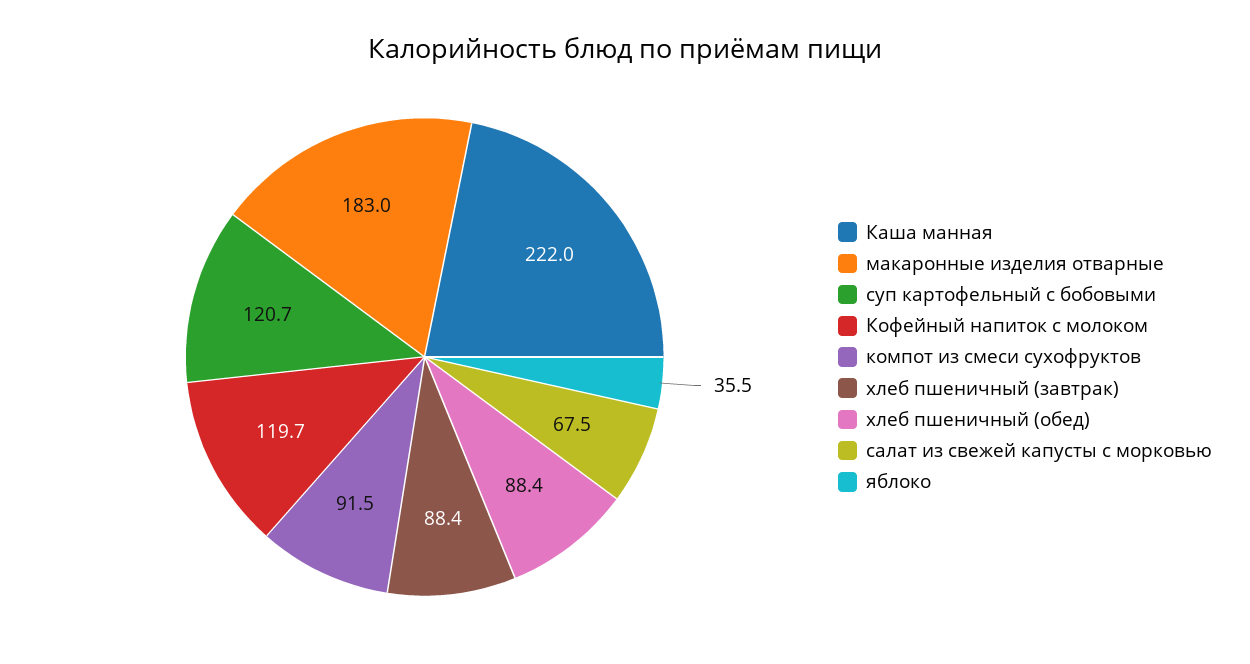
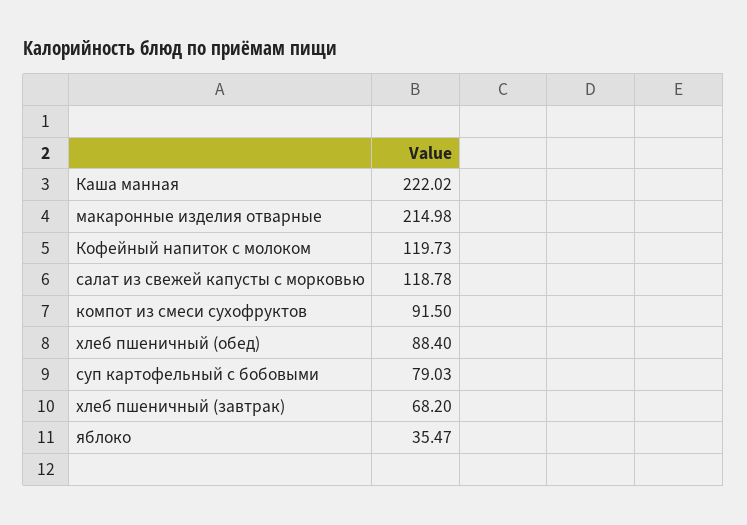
макаронные изделия отварные: 183 -> 214.98
суп картофельный с бобовыми: 120.7 -> 79.03
хлеб пшеничный (завтрак): 88.4 -> 68.2
салат из свежей капусты с морковью: 67.5 -> 118.78

